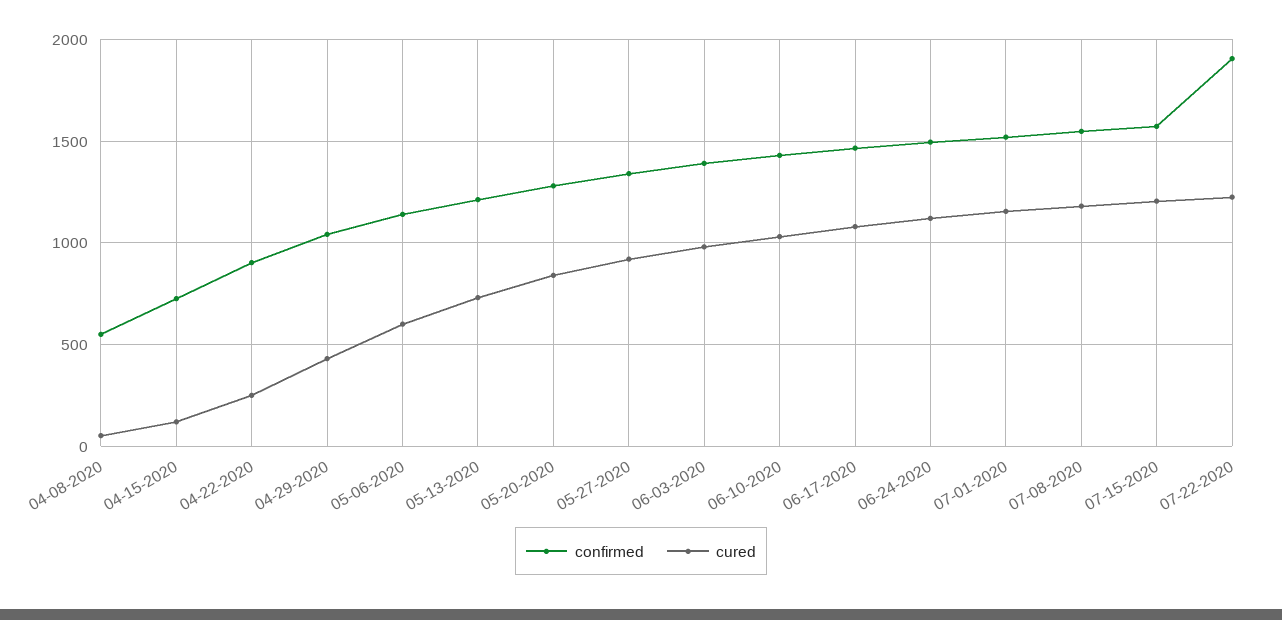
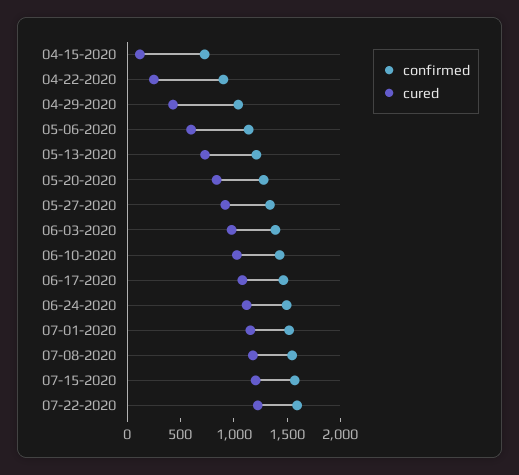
confirmed, 04-08-2020: 550 -> none
cured, 04-08-2020: 50 -> none
confirmed, 07-22-2020: 1900 -> 1600

